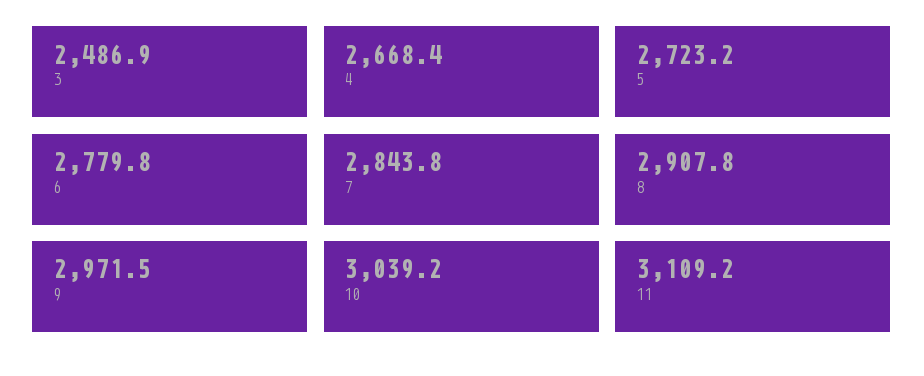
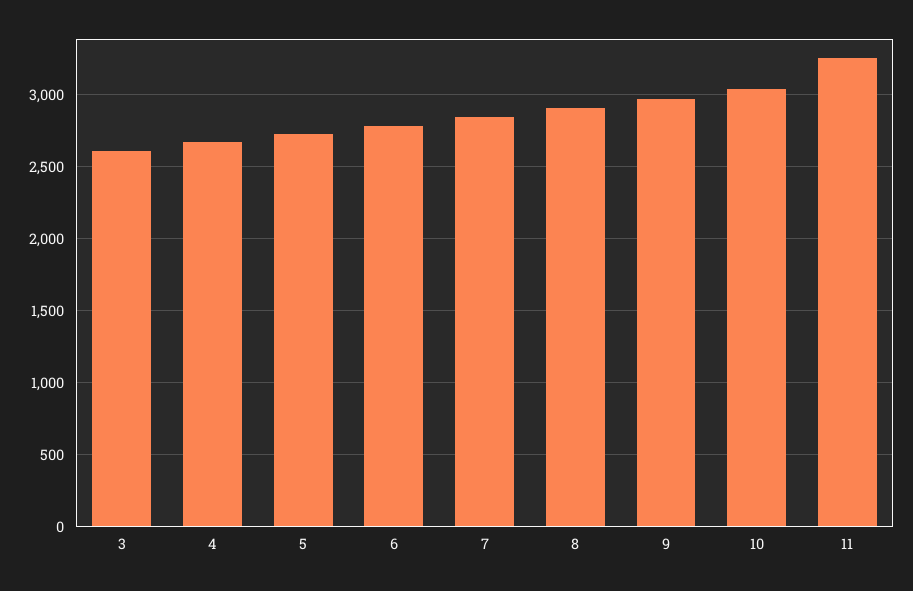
3: 2486.9 -> 2600
11: 3109.2 -> 3250

